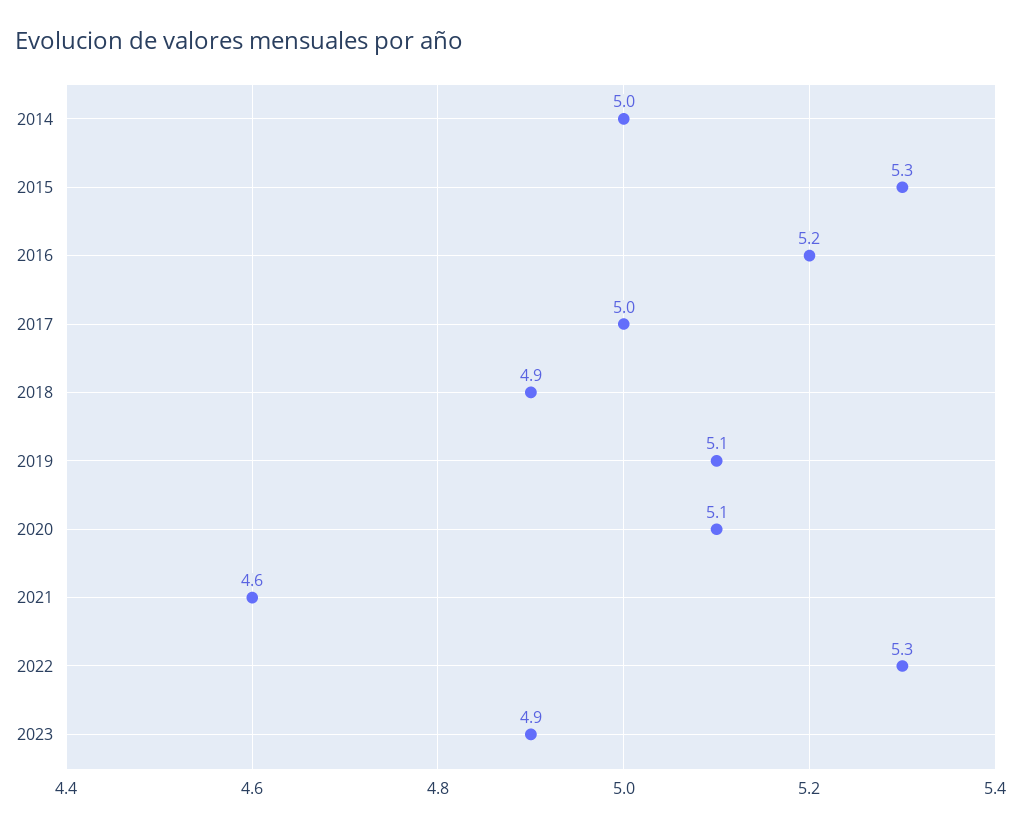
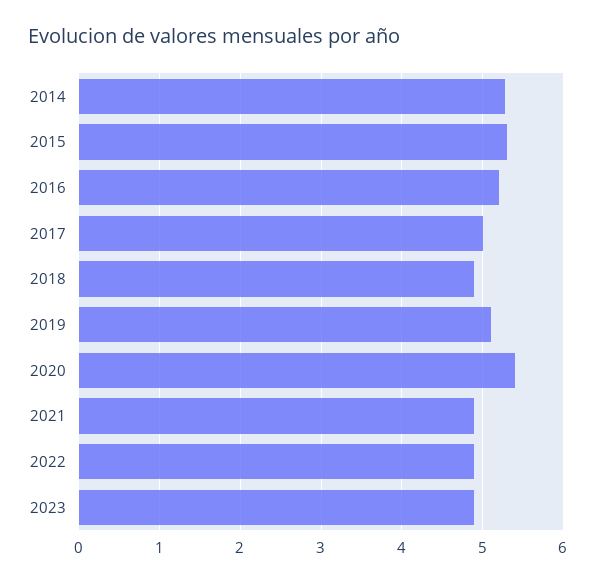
2014: 5 -> 5.3
2020: 5.1 -> 5.4
2021: 4.6 -> 4.9
2022: 5.3 -> 4.9

